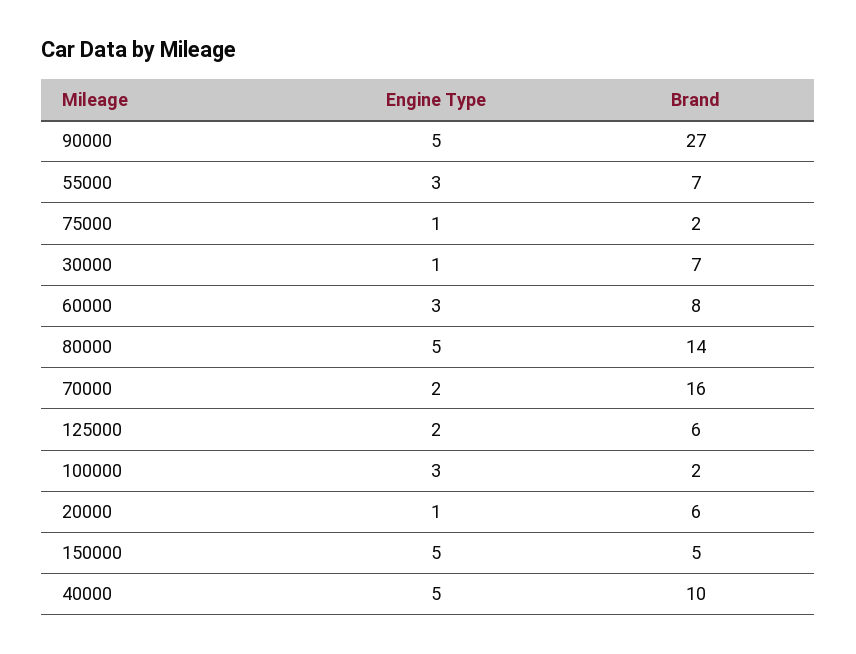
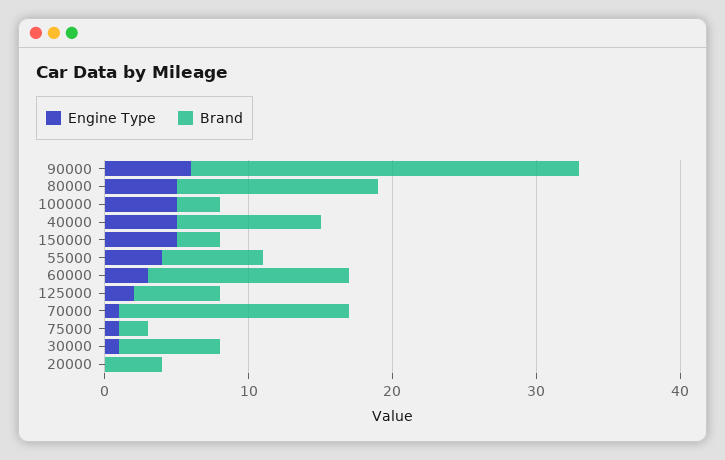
Engine Type, 90000: 5 -> 6
Engine Type, 55000: 3 -> 4
Brand, 60000: 8 -> 14
Engine Type, 70000: 2 -> 1
Engine Type, 100000: 3 -> 5
Brand, 100000: 2 -> 3
Engine Type, 20000: 1 -> 0
Brand, 20000: 6 -> 4
Brand, 150000: 5 -> 3

